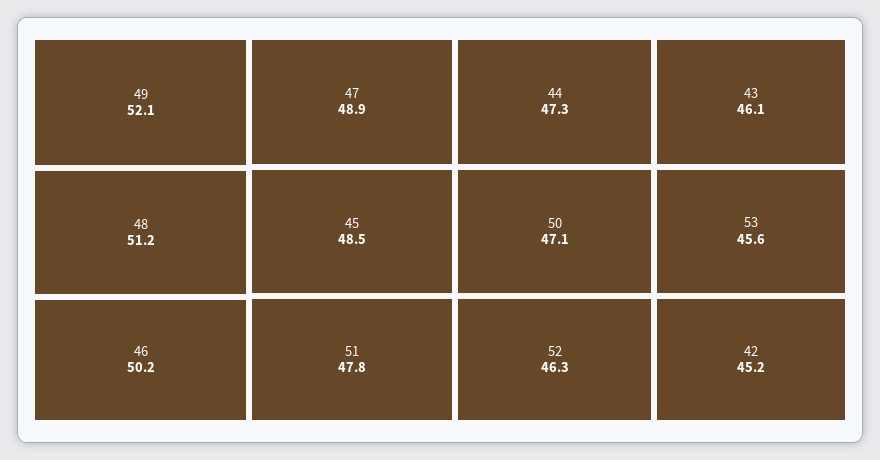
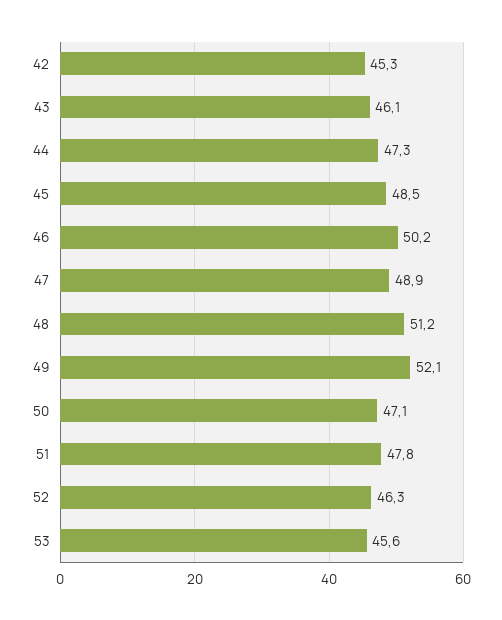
42: 45.2 -> 45.3

